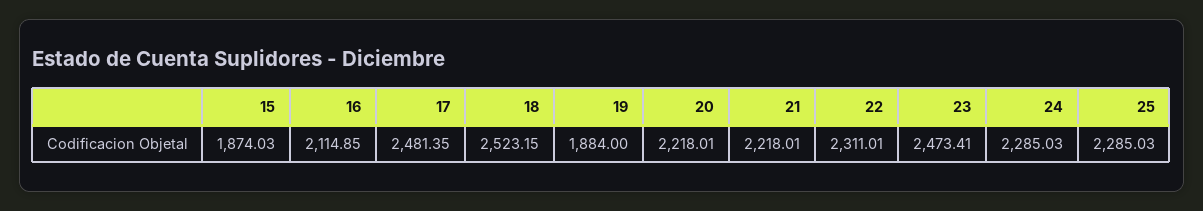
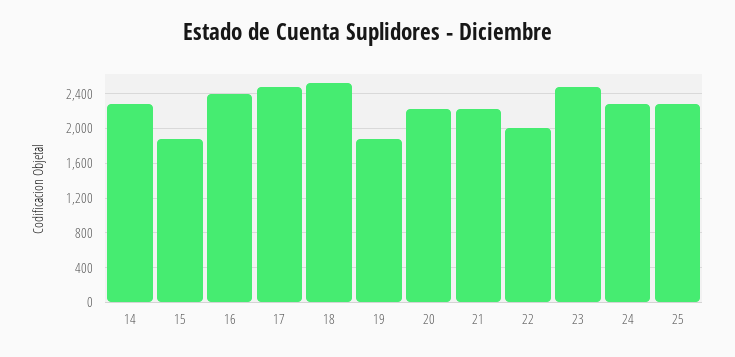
16: 2114.85 -> 2400
22: 2311.01 -> 2000
14: none -> 2300

